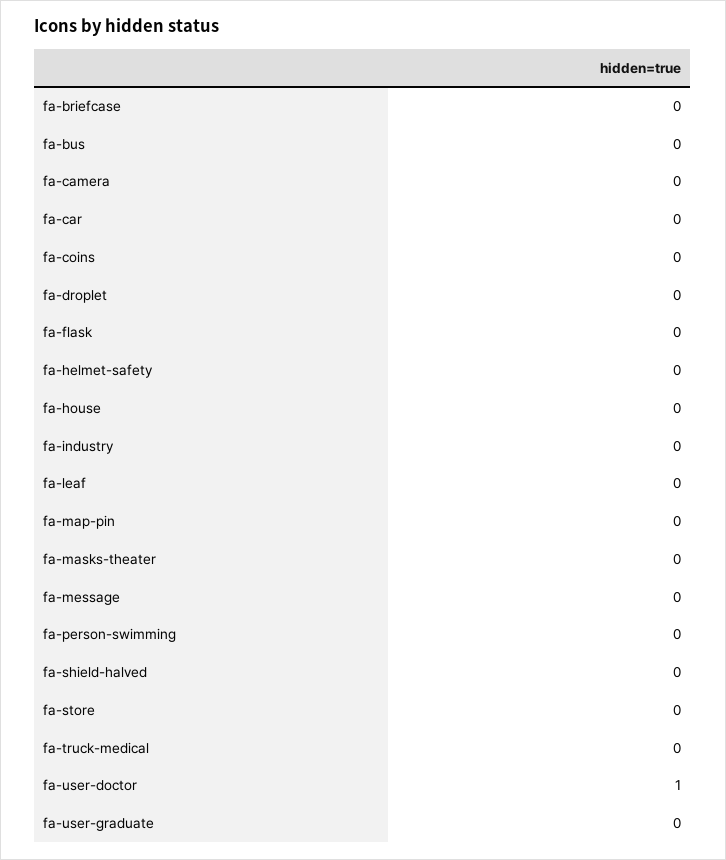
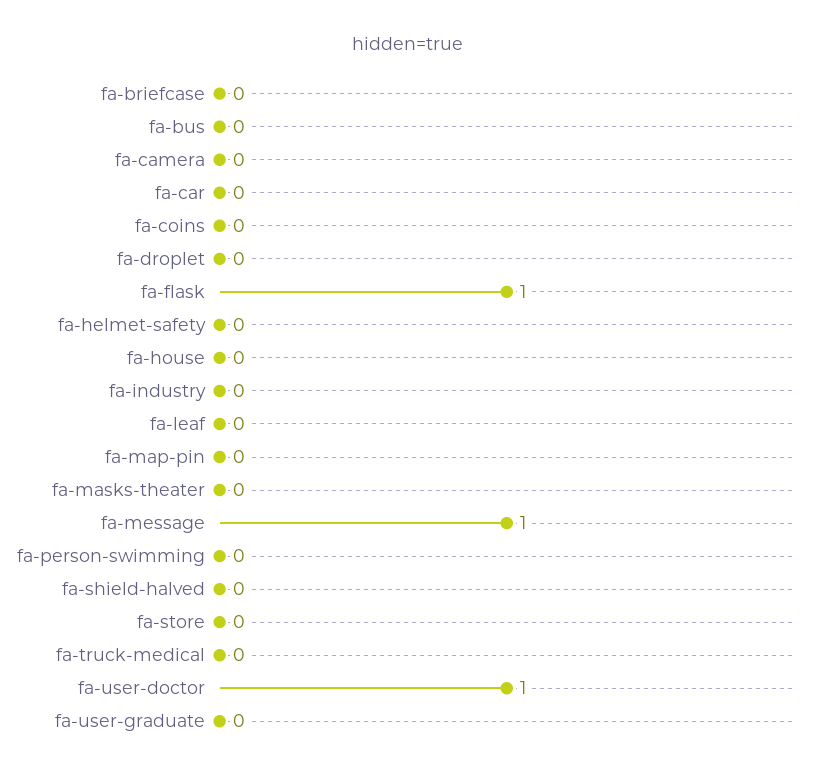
fa-flask: 0 -> 1
fa-message: 0 -> 1

